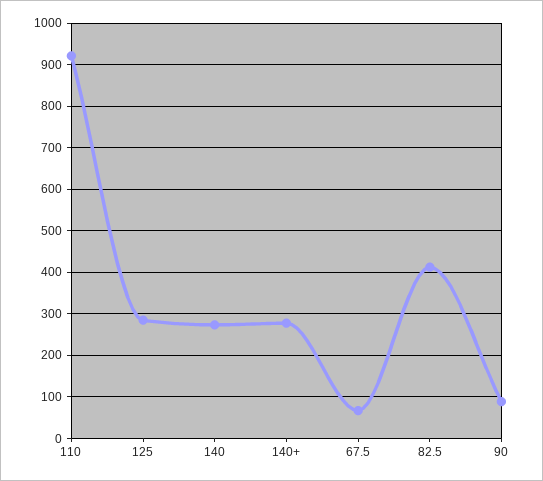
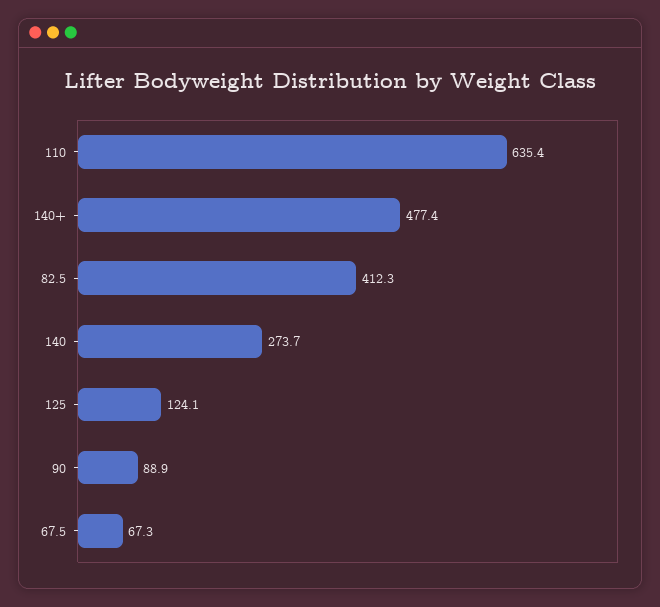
110: 920 -> 635.4
125: 280 -> 124.1
140+: 280 -> 477.4

